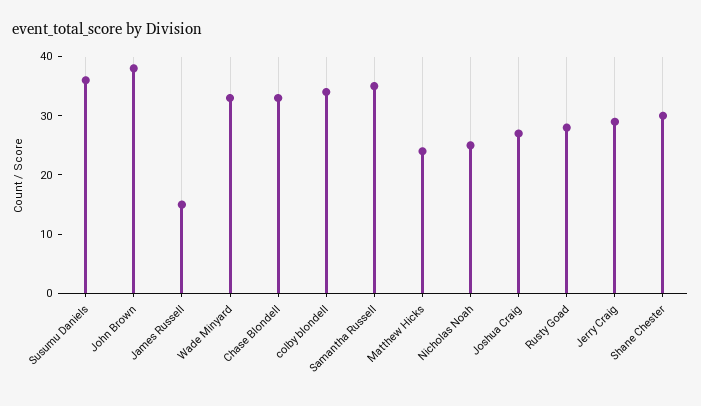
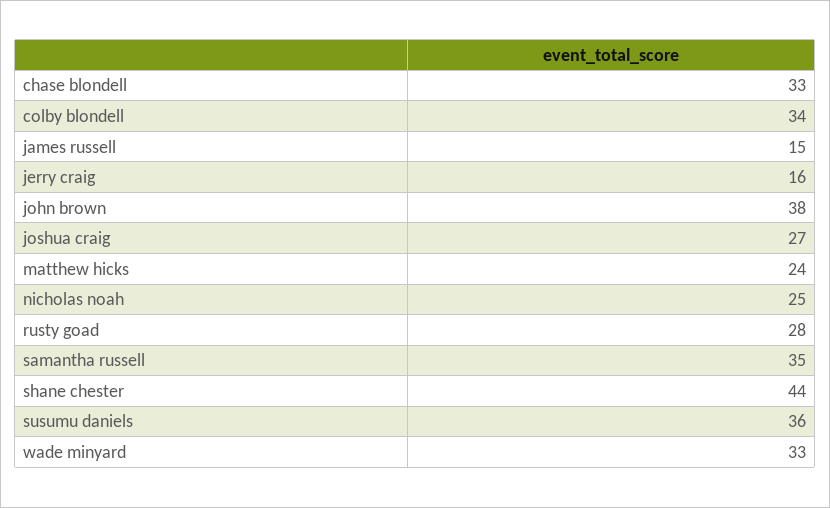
Jerry Craig: 30 -> 16
Shane Chester: 30 -> 44

